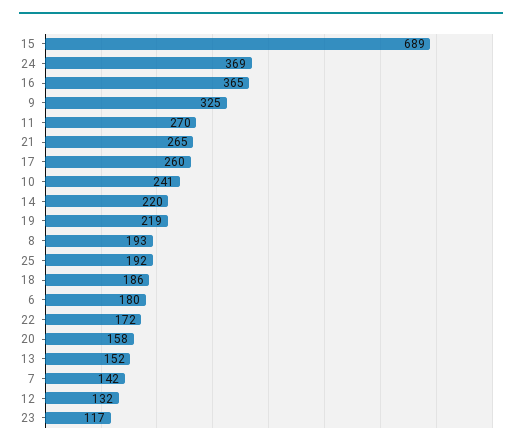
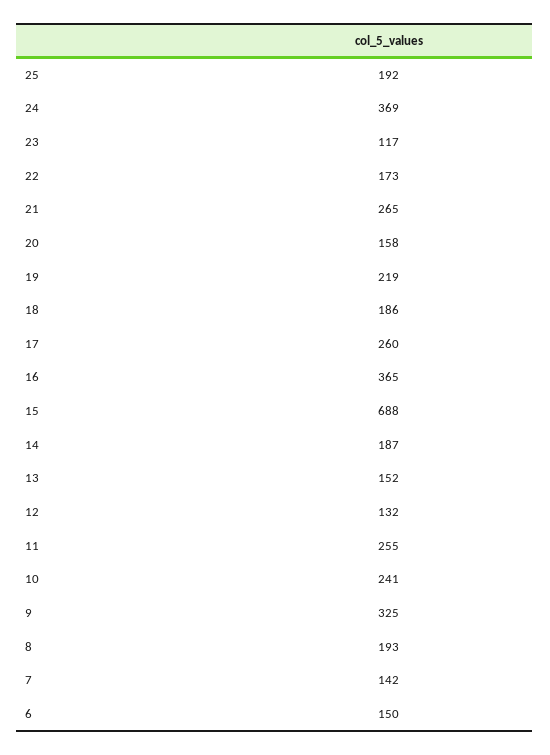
15: 689 -> 688
11: 270 -> 255
14: 220 -> 187
6: 180 -> 150
22: 172 -> 173

